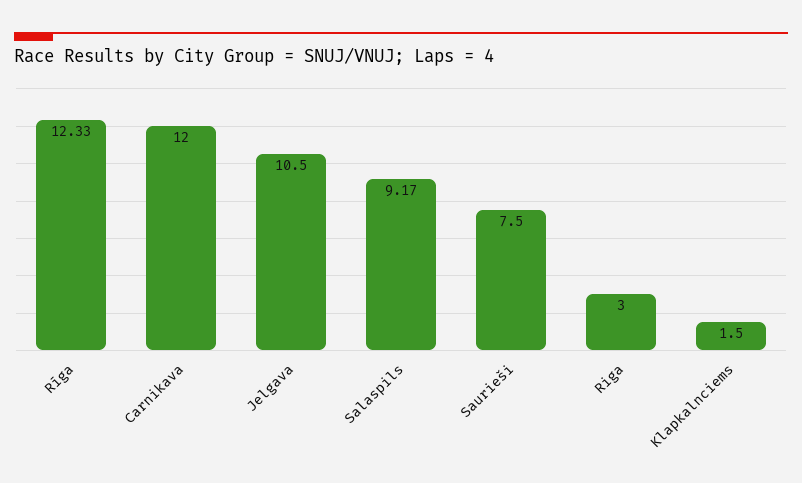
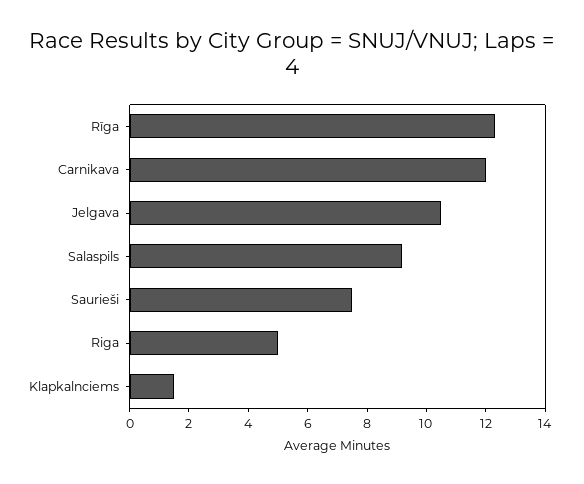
Riga: 3 -> 5

